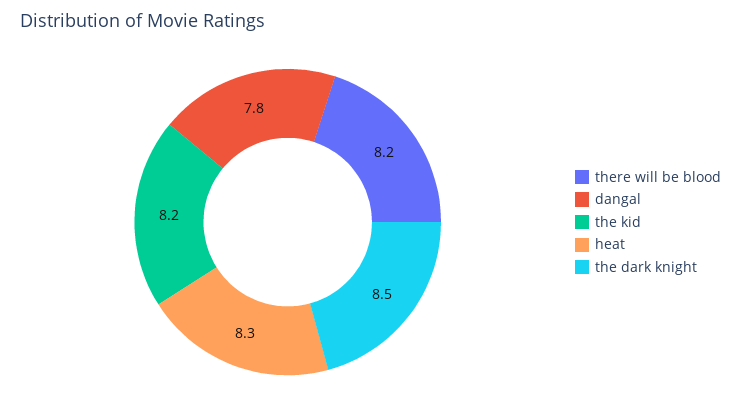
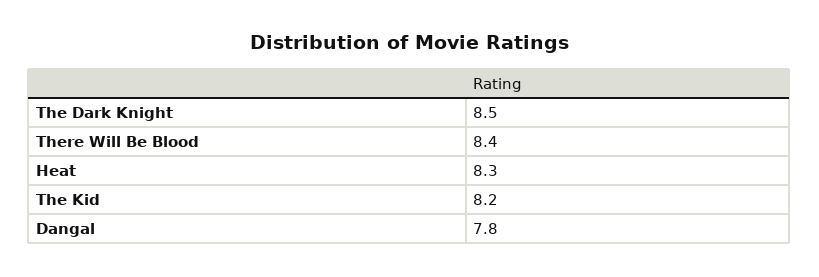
there will be blood: 8.2 -> 8.4

